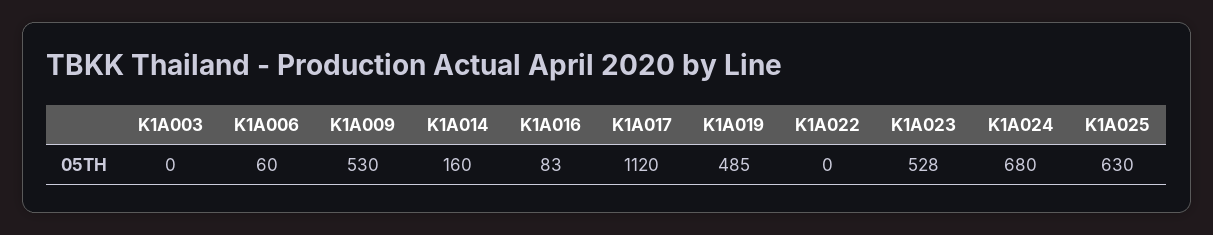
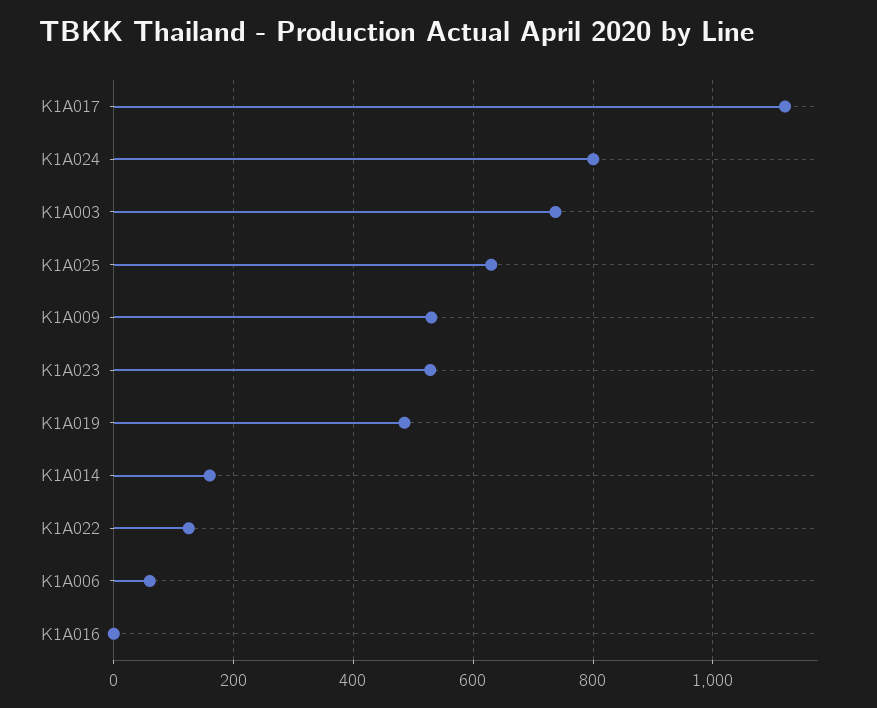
K1A003: 0 -> 740
K1A016: 83 -> 0
K1A022: 0 -> 120
K1A024: 680 -> 800

